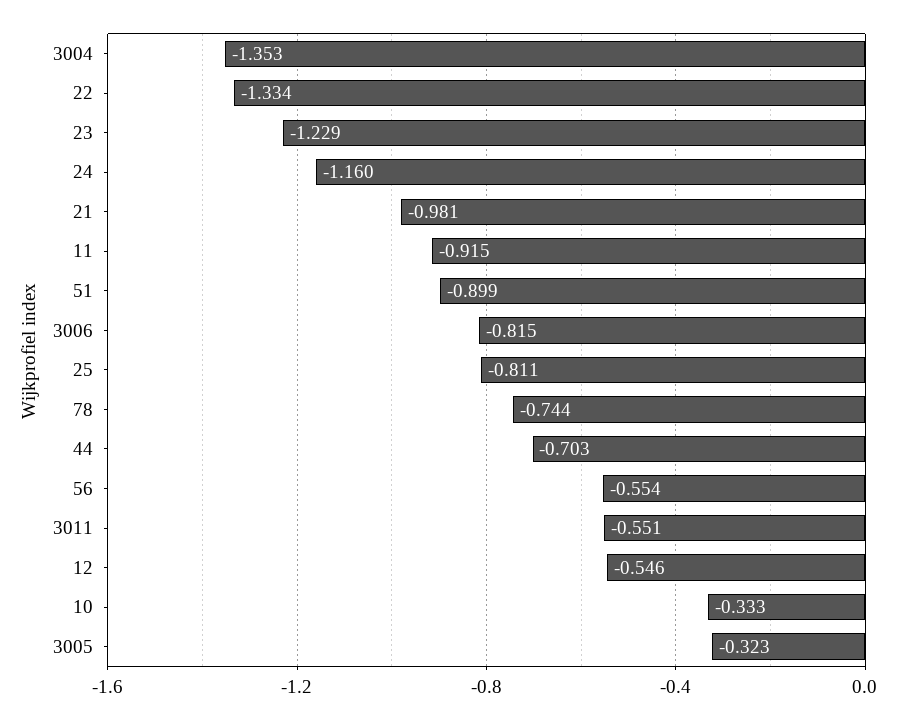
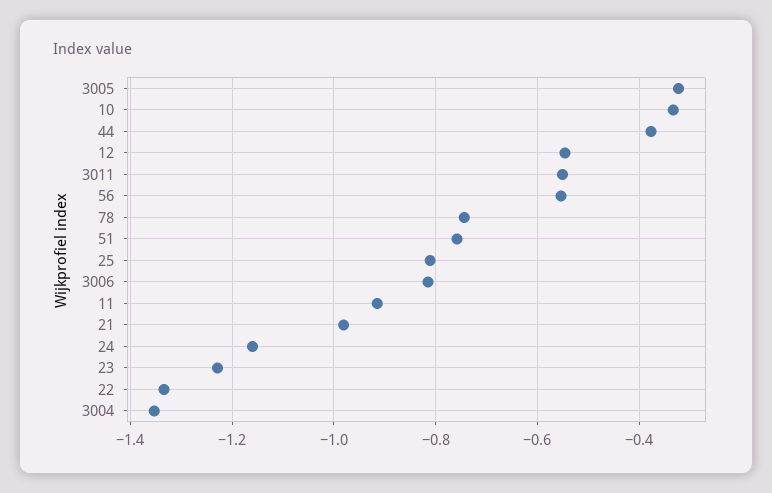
51: -0.899 -> -0.76
44: -0.703 -> -0.38

